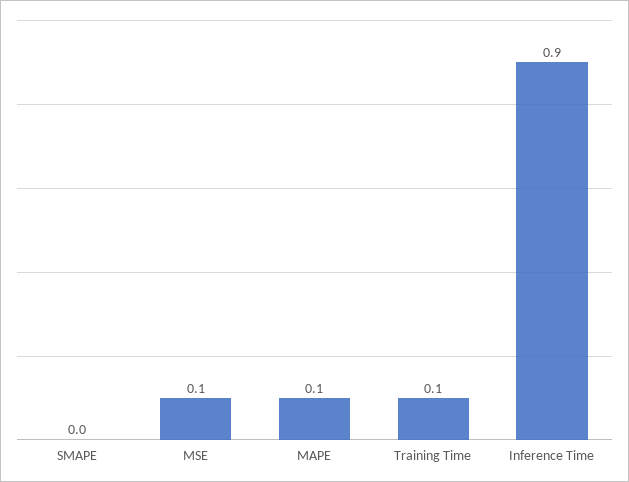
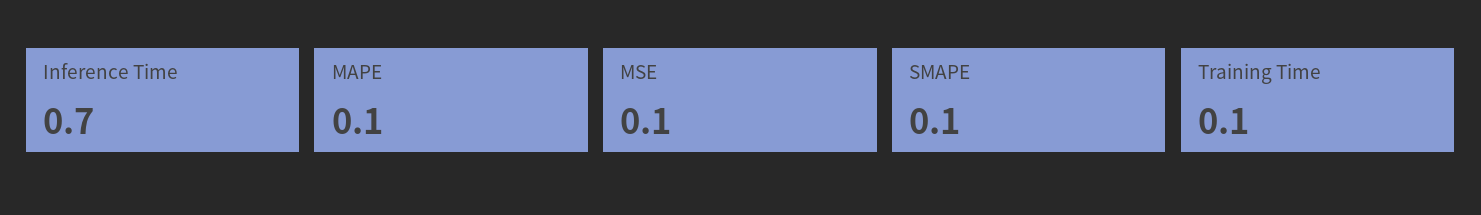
SMAPE: 0 -> 0.1
Inference Time: 0.9 -> 0.7

